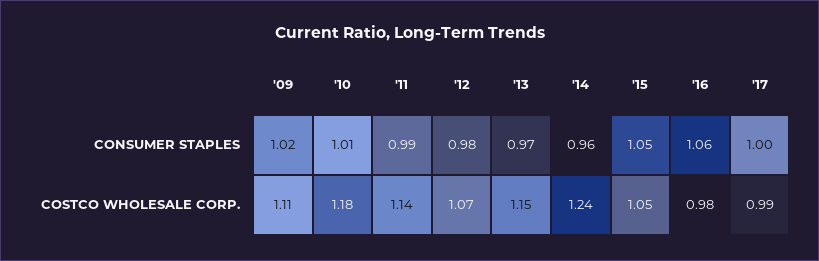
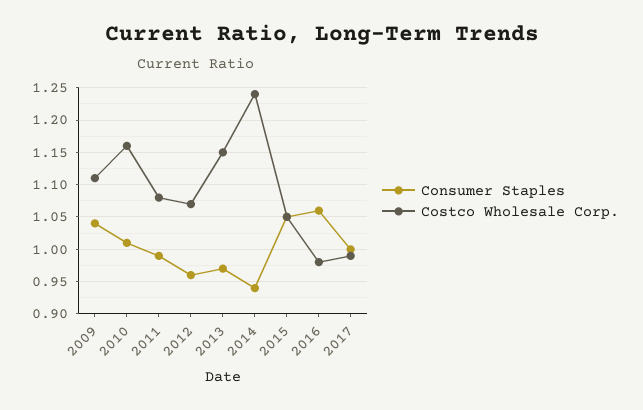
CONSUMER STAPLES, '09: 1.02 -> 1.04
CONSUMER STAPLES, '12: 0.98 -> 0.96
CONSUMER STAPLES, '14: 0.96 -> 0.94
COSTCO WHOLESALE CORP., '10: 1.18 -> 1.16
COSTCO WHOLESALE CORP., '11: 1.14 -> 1.08

